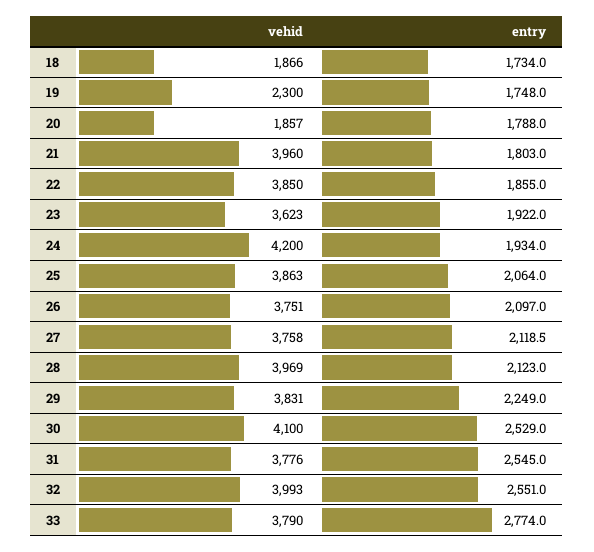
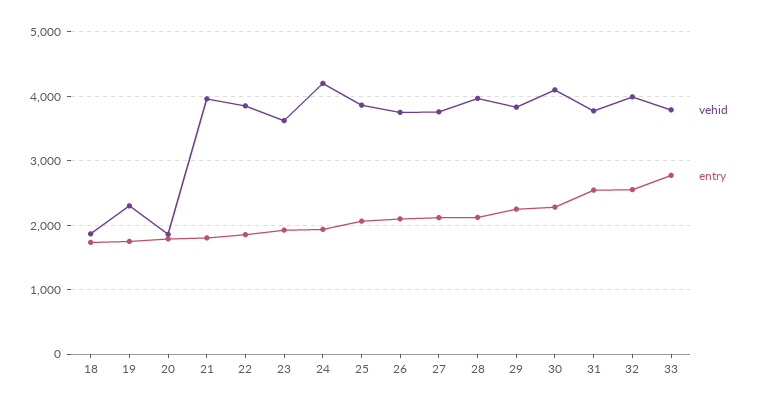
entry, 30: 2529 -> 2300

